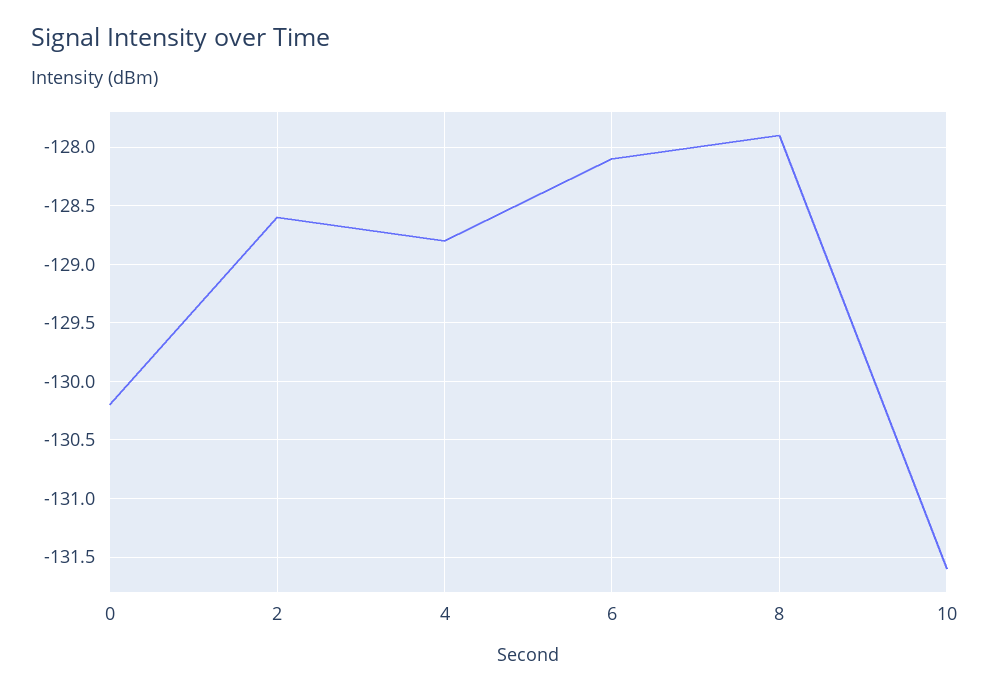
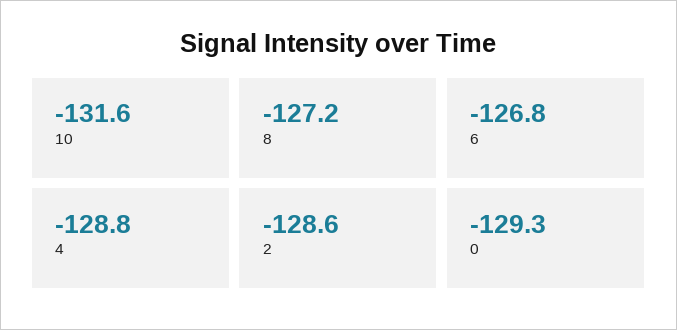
0: -130.2 -> -129.3
6: -128.1 -> -126.8
8: -127.9 -> -127.2

